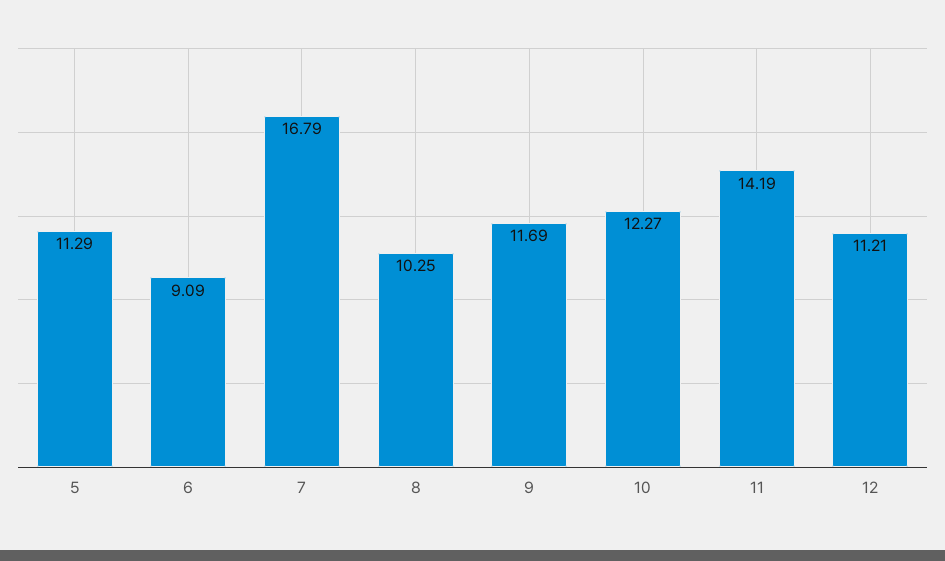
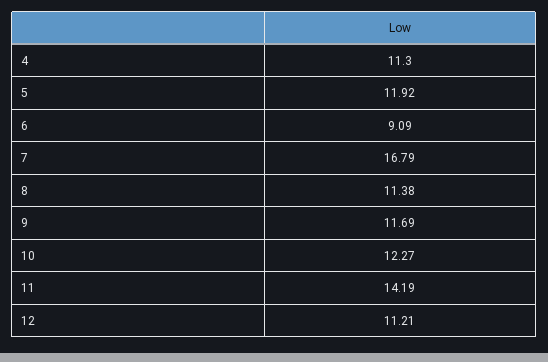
5: 11.29 -> 11.92
8: 10.25 -> 11.38
4: none -> 11.3

